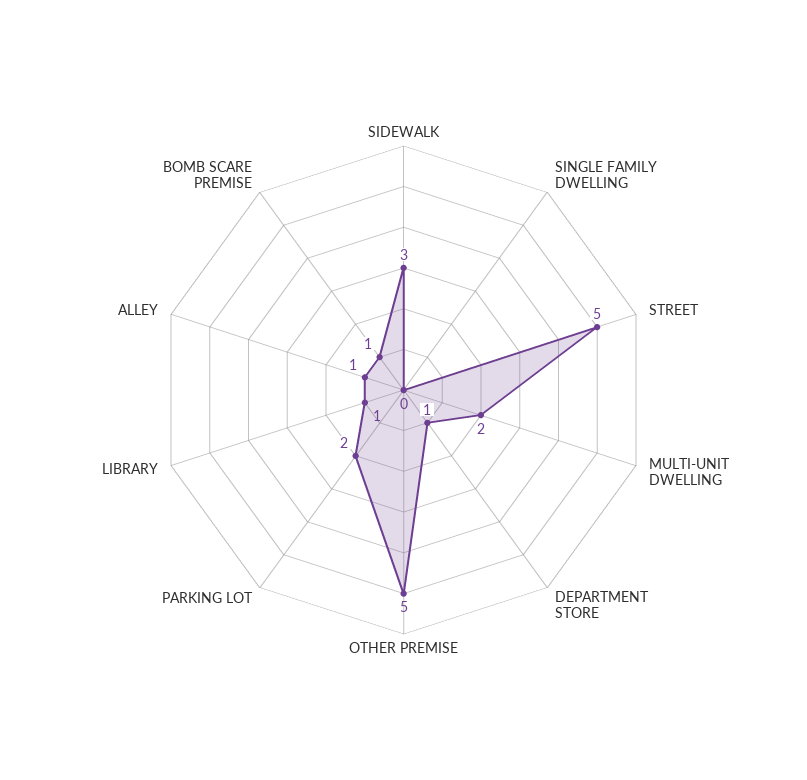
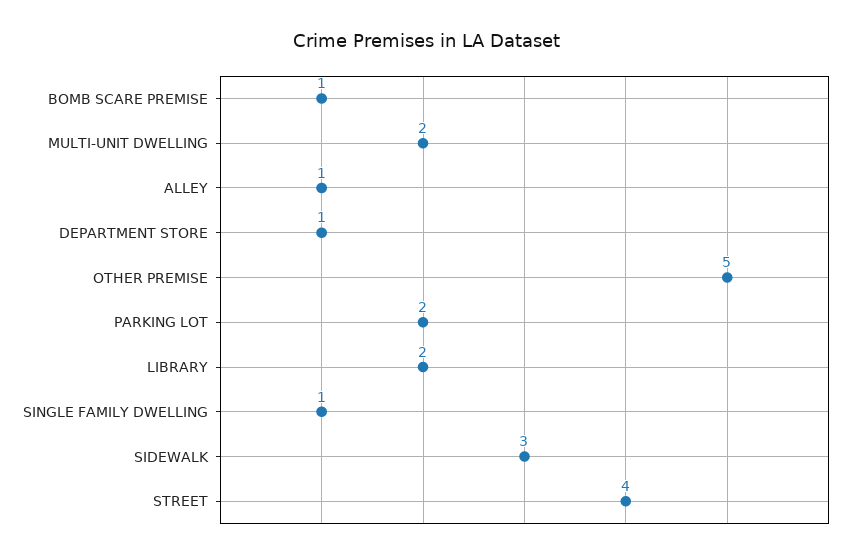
SINGLE FAMILY DWELLING: 0 -> 1
STREET: 5 -> 4
LIBRARY: 1 -> 2

